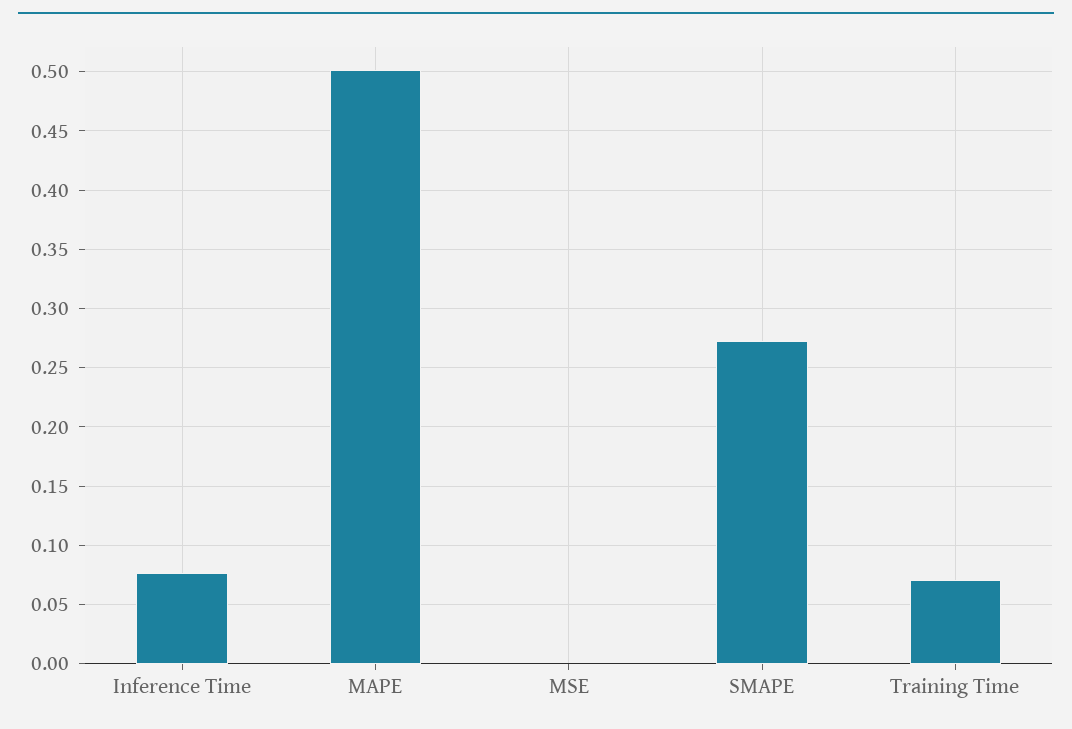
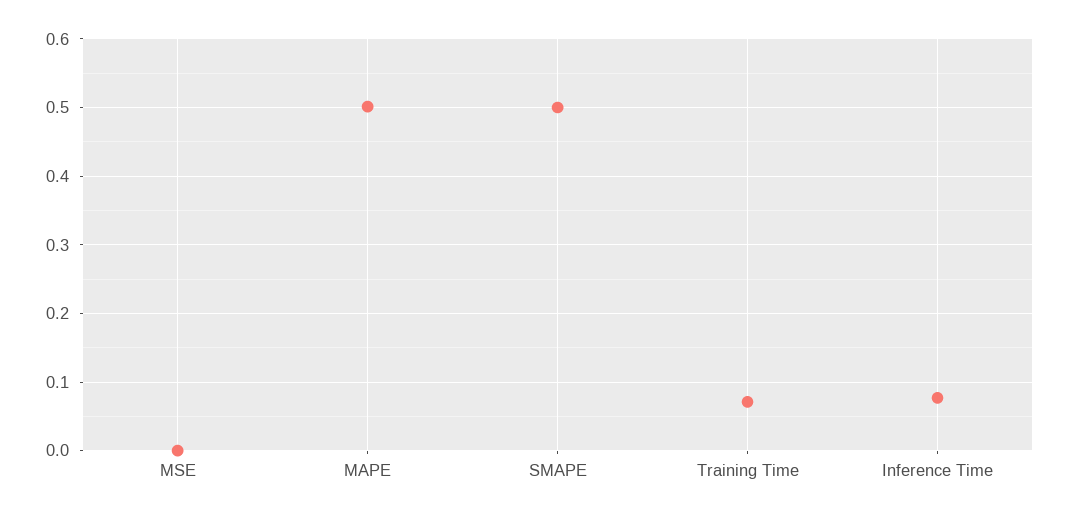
SMAPE: 0.27 -> 0.5

